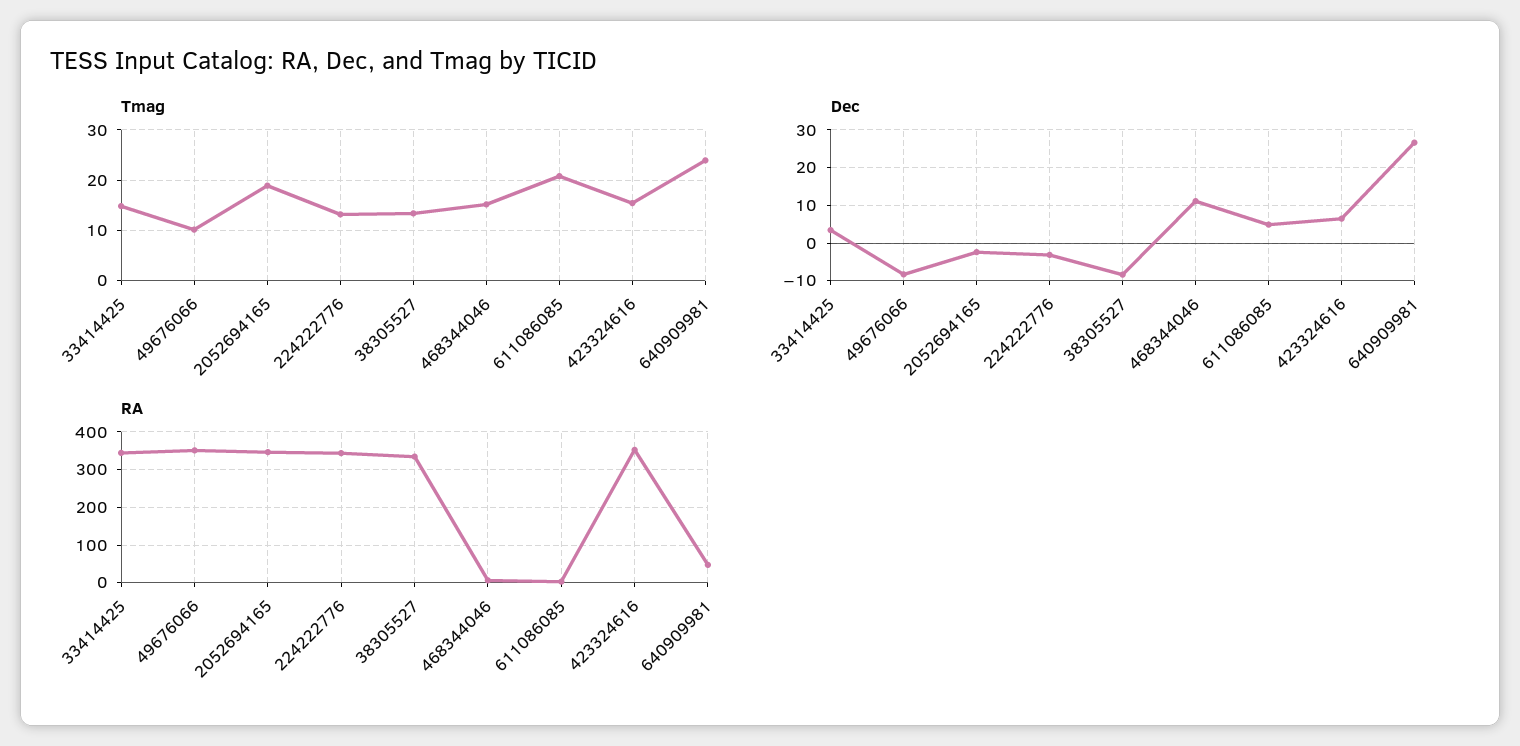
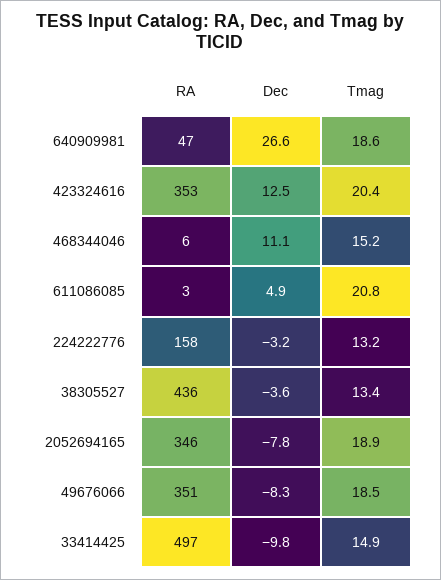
Tmag, 49676066: 10 -> 18.5
Tmag, 423324616: 16 -> 20.4
Tmag, 640909981: 24 -> 18.6
Dec, 33414425: 4 -> -9.8
Dec, 2052694165: -2 -> -7.8
Dec, 38305527: -8 -> -3.6
Dec, 423324616: 6 -> 12.5
RA, 33414425: 340 -> 497
RA, 224222776: 340 -> 158
RA, 38305527: 340 -> 436

